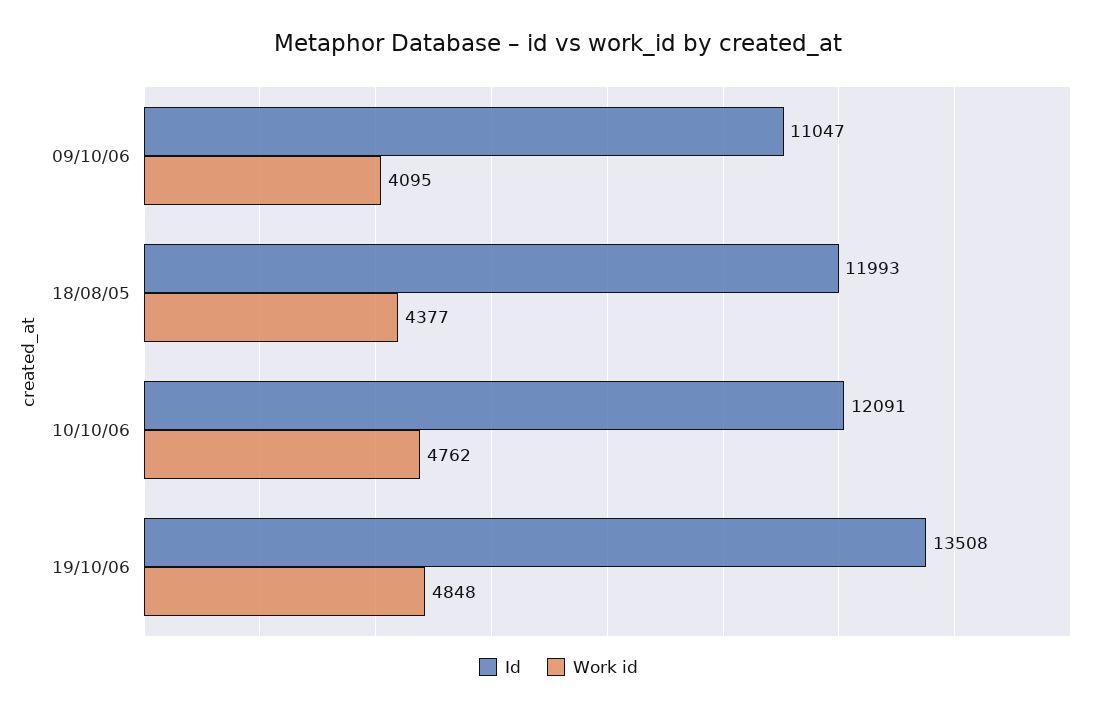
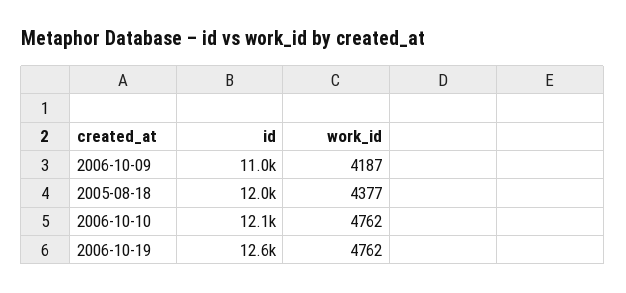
Work id, 09/10/06: 4095 -> 4187
Id, 19/10/06: 13508 -> 12600
Work id, 19/10/06: 4848 -> 4762

